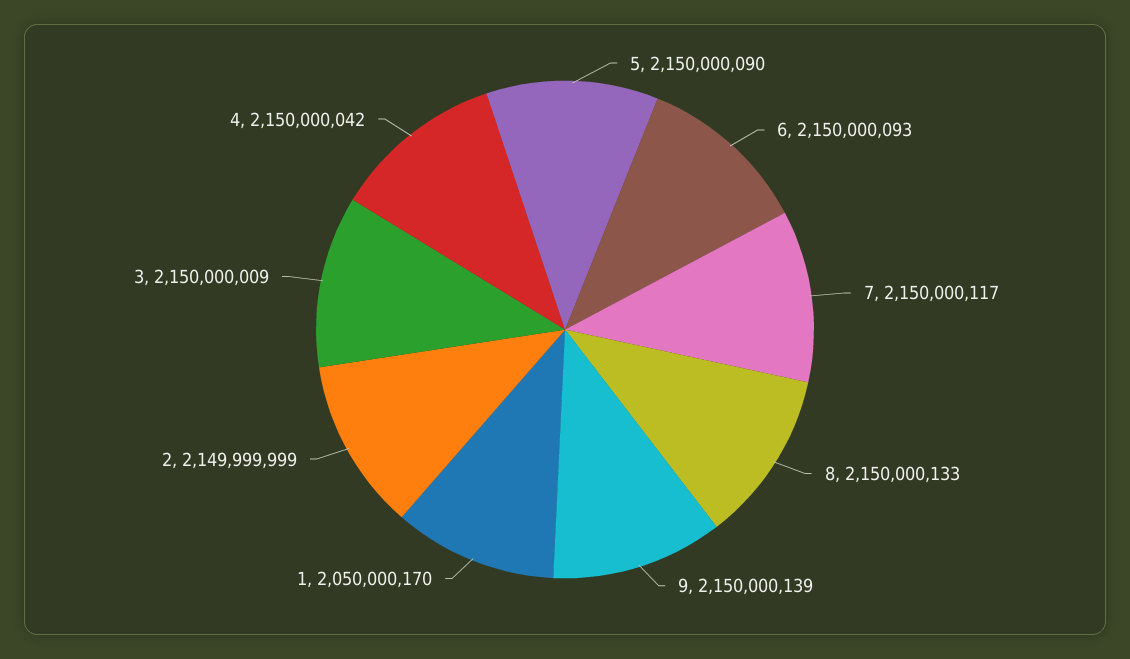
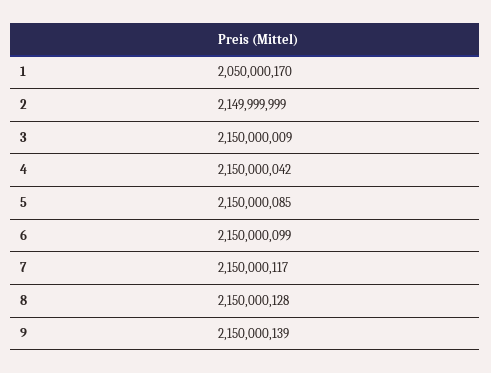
5: 2150000090 -> 2150000085
6: 2150000093 -> 2150000099
8: 2150000133 -> 2150000128

